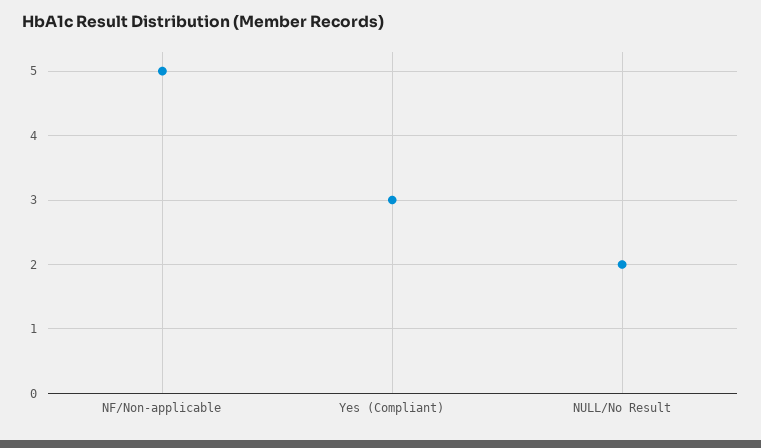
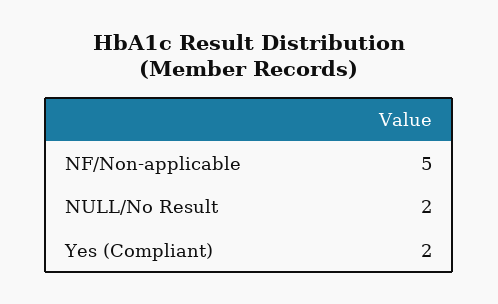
Yes (Compliant): 3 -> 2

